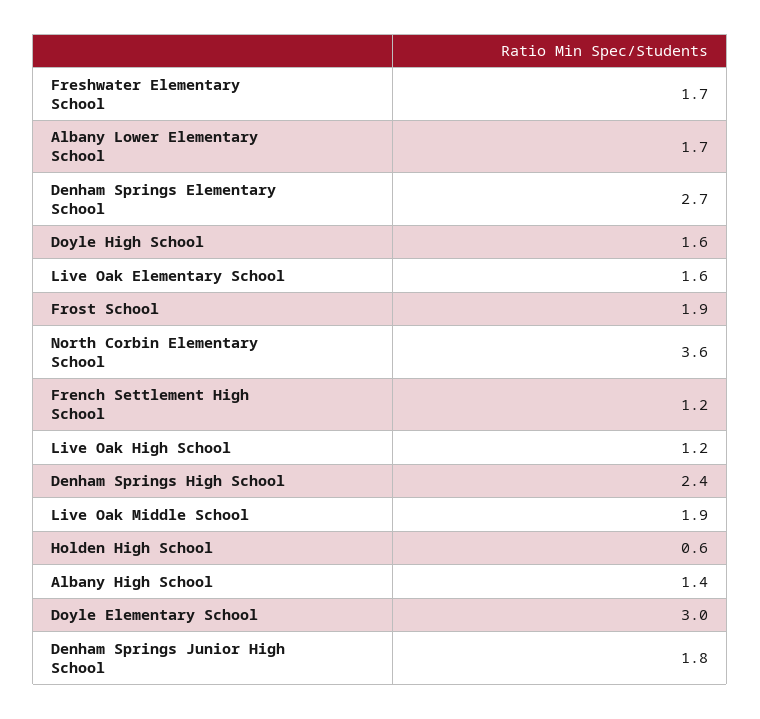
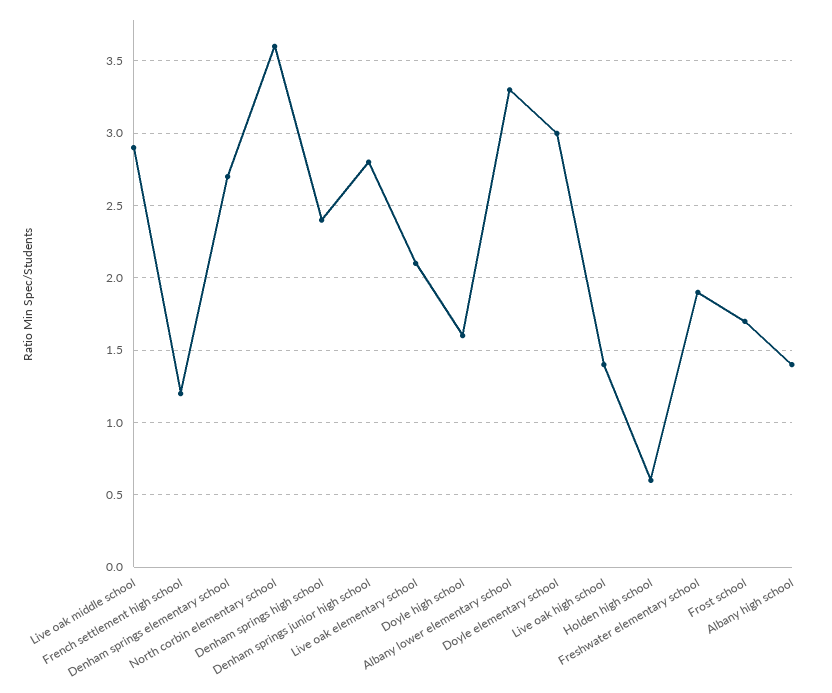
Freshwater Elementary School: 1.7 -> 1.9
Albany Lower Elementary School: 1.7 -> 3.3
Live Oak Elementary School: 1.6 -> 2.1
Frost School: 1.9 -> 1.7
Live Oak High School: 1.2 -> 1.4
Live Oak Middle School: 1.9 -> 2.9
Denham Springs Junior High School: 1.8 -> 2.8

